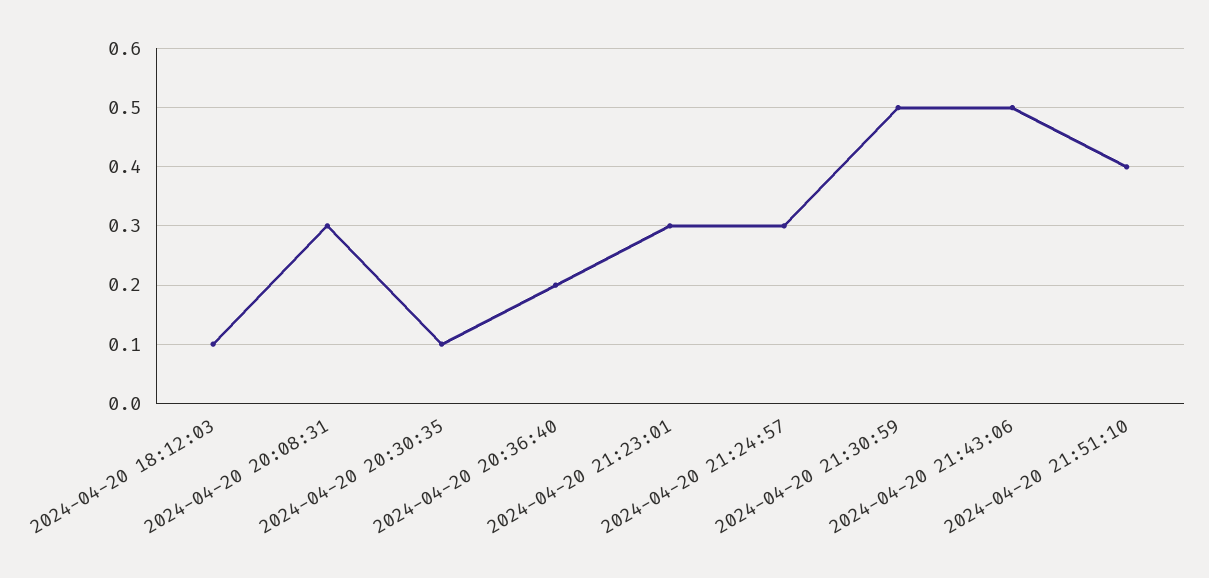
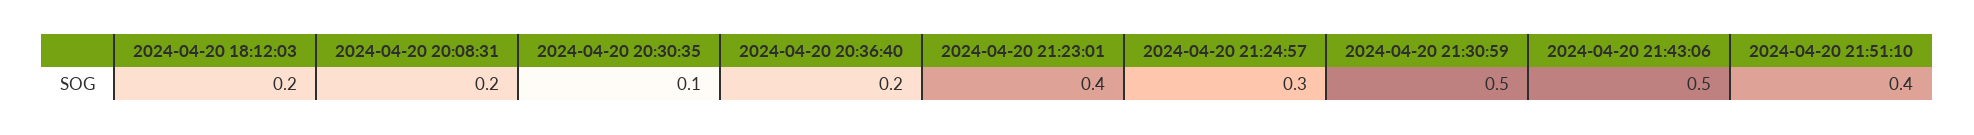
2024-04-20 18:12:03: 0.1 -> 0.2
2024-04-20 20:08:31: 0.3 -> 0.2
2024-04-20 21:23:01: 0.3 -> 0.4

